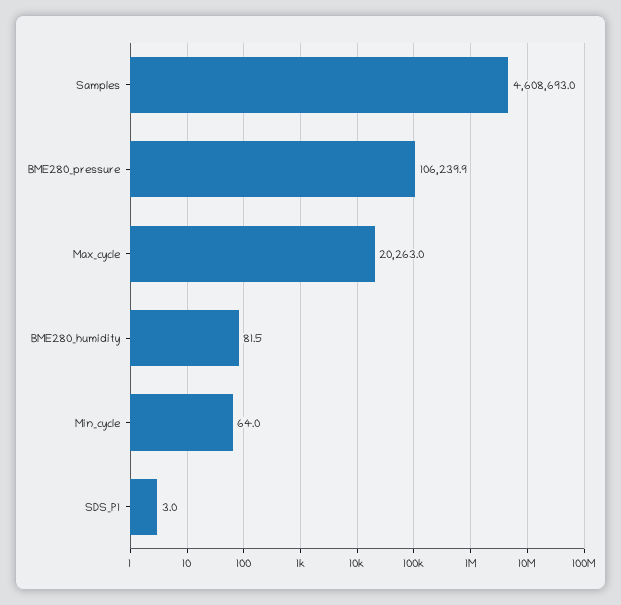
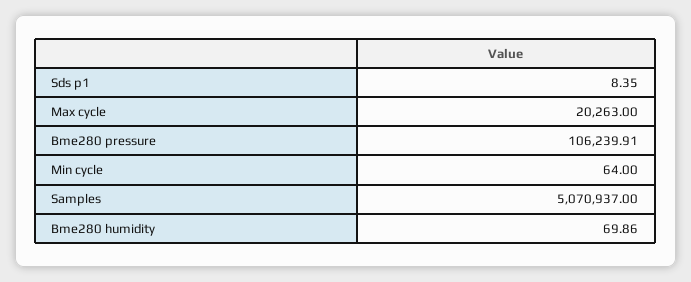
Samples: 4608693 -> 5070937
BME280_humidity: 81.5 -> 69.86
SDS_P1: 3 -> 8.35

